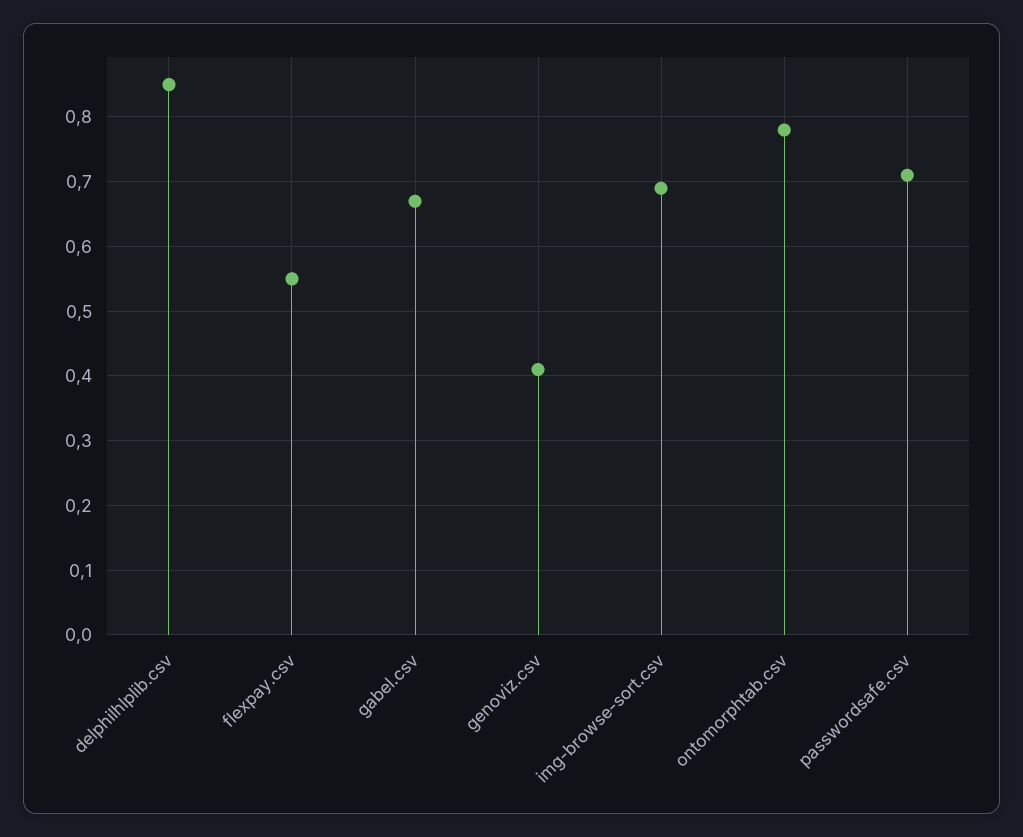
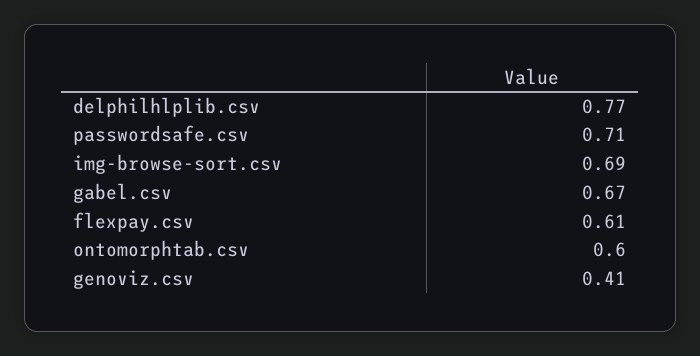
delphilhlplib.csv: 0.85 -> 0.77
flexpay.csv: 0.55 -> 0.61
ontomorphtab.csv: 0.78 -> 0.6

